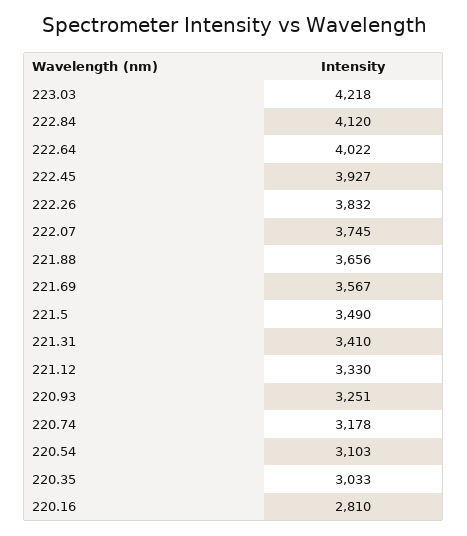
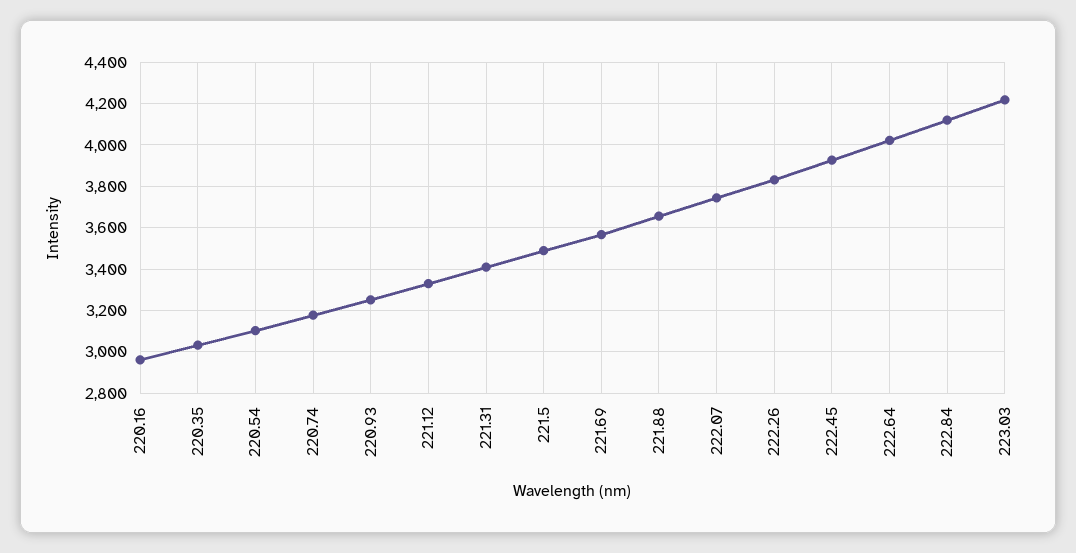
220.16: 2810 -> 2950

